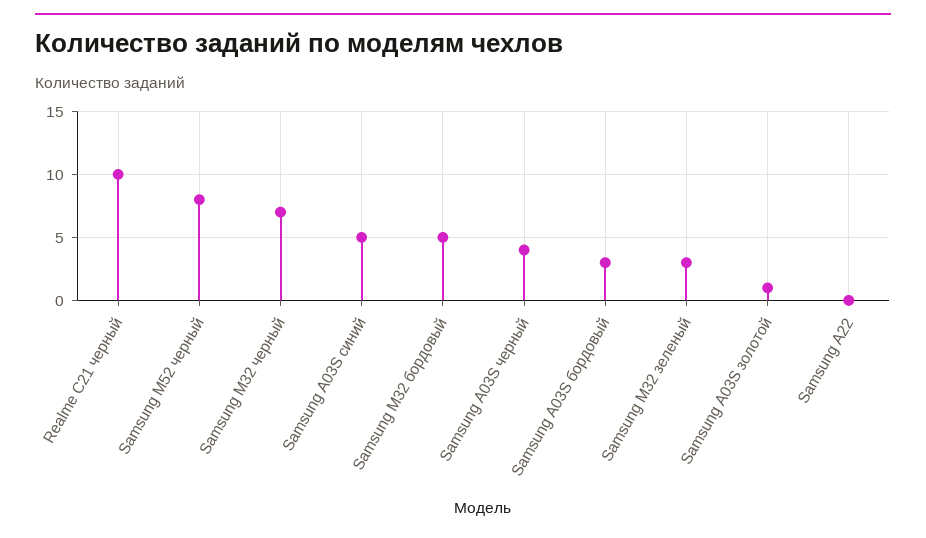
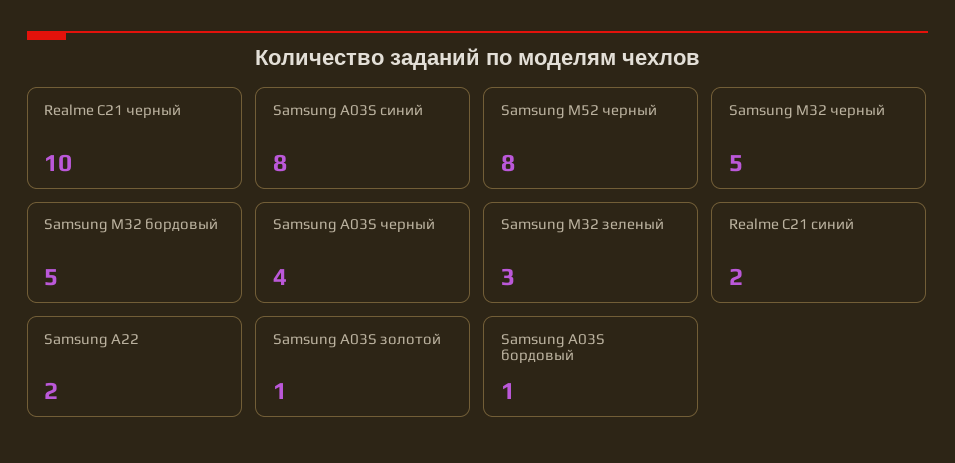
Samsung M32 черный: 7 -> 5
Samsung A03S синий: 5 -> 8
Samsung A03S бордовый: 3 -> 1
Samsung A22: 0 -> 2
Realme C21 синий: none -> 2

